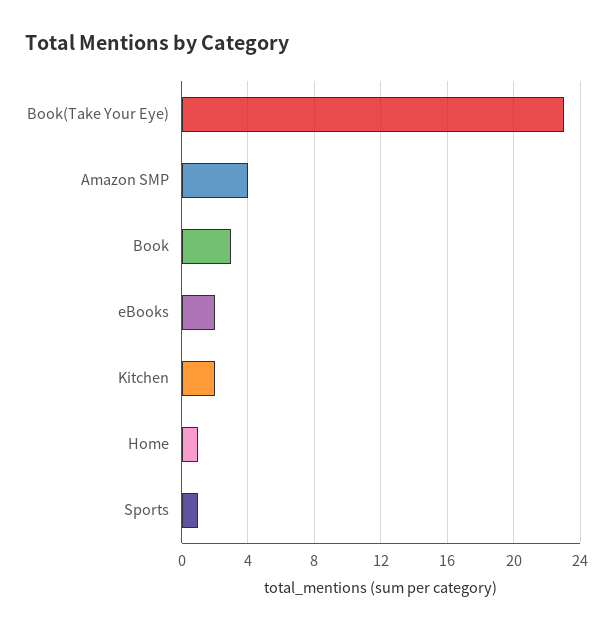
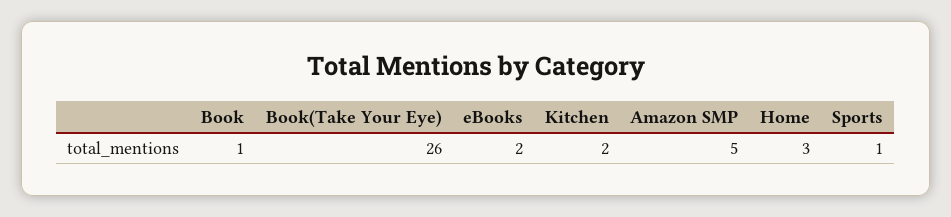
Book(Take Your Eye): 23 -> 26
Amazon SMP: 4 -> 5
Book: 3 -> 1
Home: 1 -> 3

